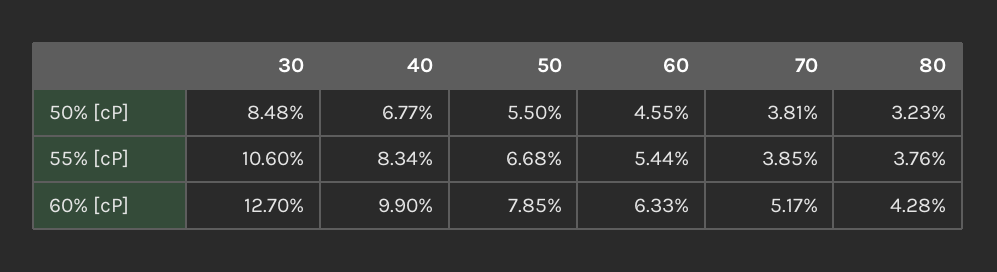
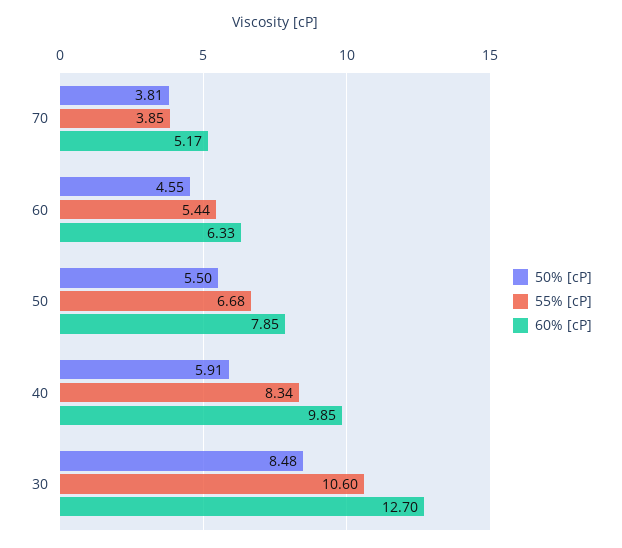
50% [cP], 40: 6.77 -> 5.91
50% [cP], 80: 3.23 -> none
55% [cP], 80: 3.76 -> none
60% [cP], 40: 9.9 -> 9.85
60% [cP], 80: 4.28 -> none

